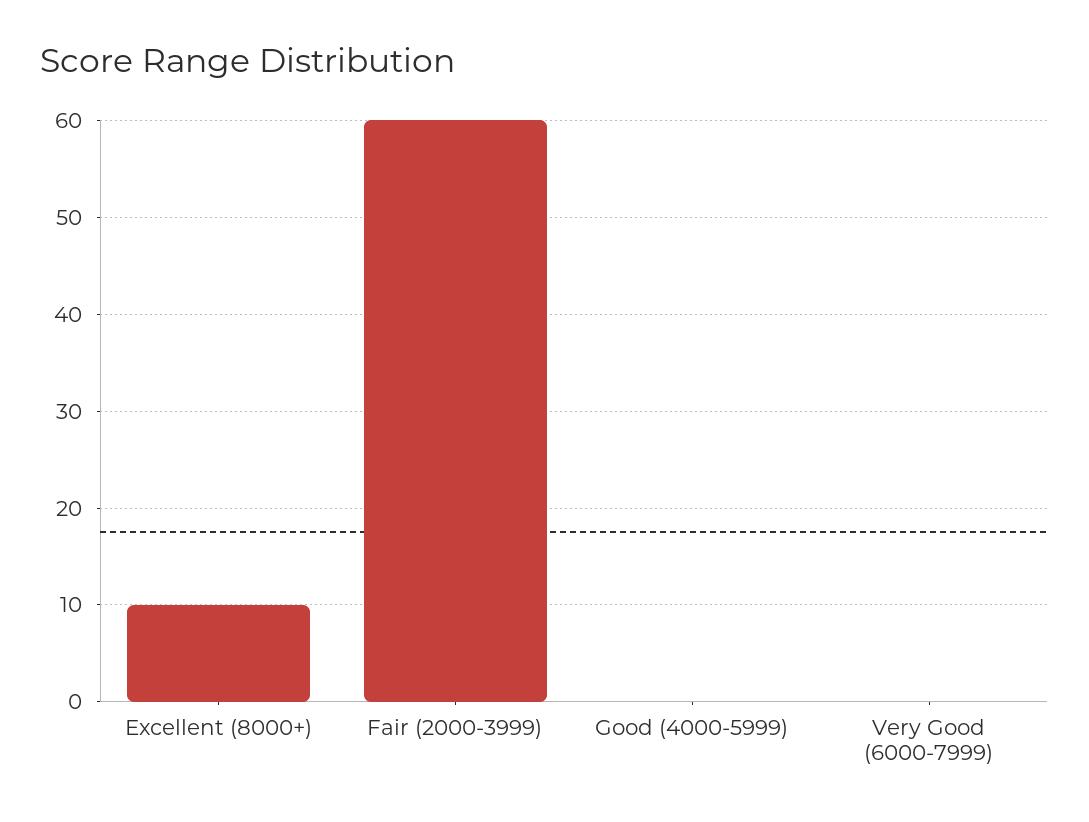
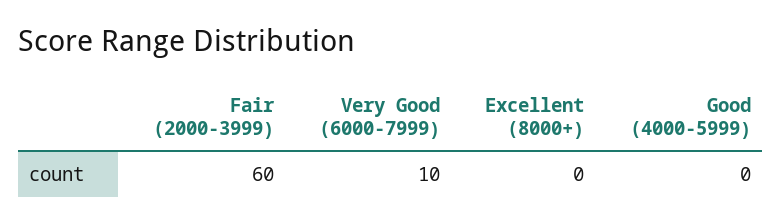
Excellent (8000+): 10 -> 0
Very Good (6000-7999): 0 -> 10

